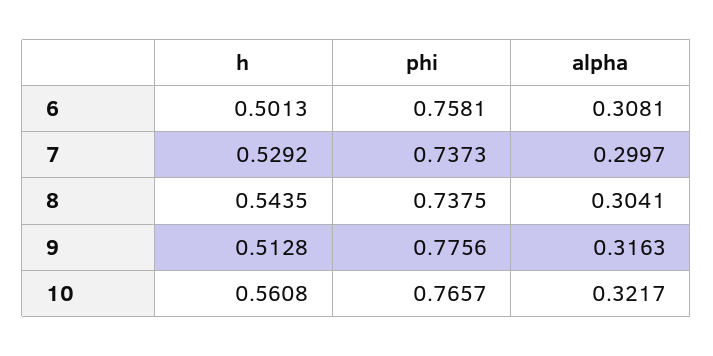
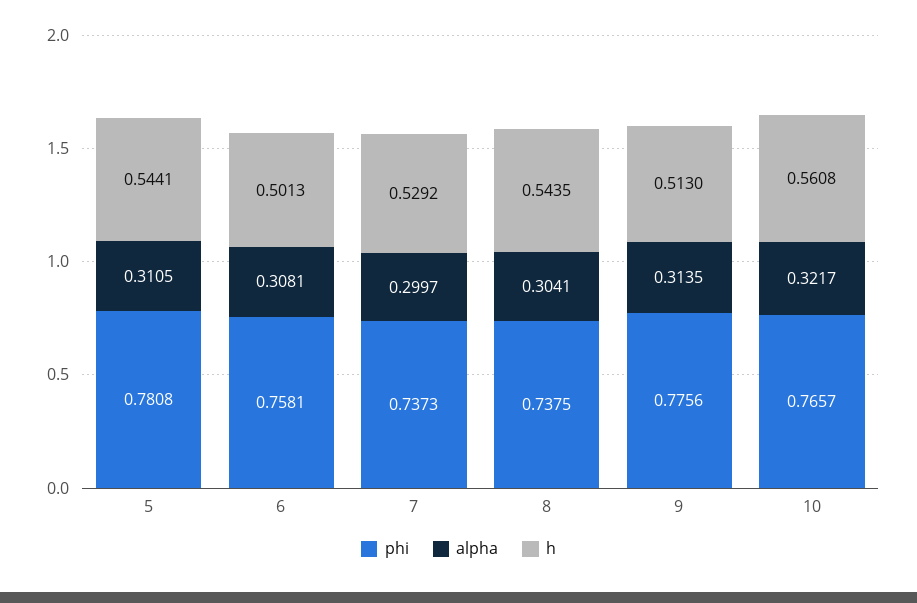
h, 9: 0.5128 -> 0.513
alpha, 9: 0.3163 -> 0.3135
phi, 5: none -> 0.7808
alpha, 5: none -> 0.3105
h, 5: none -> 0.5441

